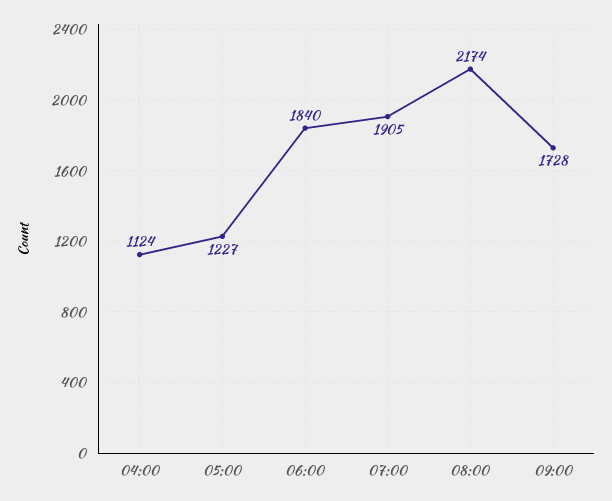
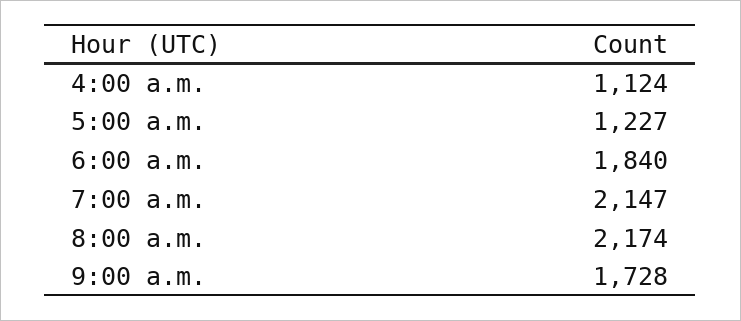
07:00: 1905 -> 2147

